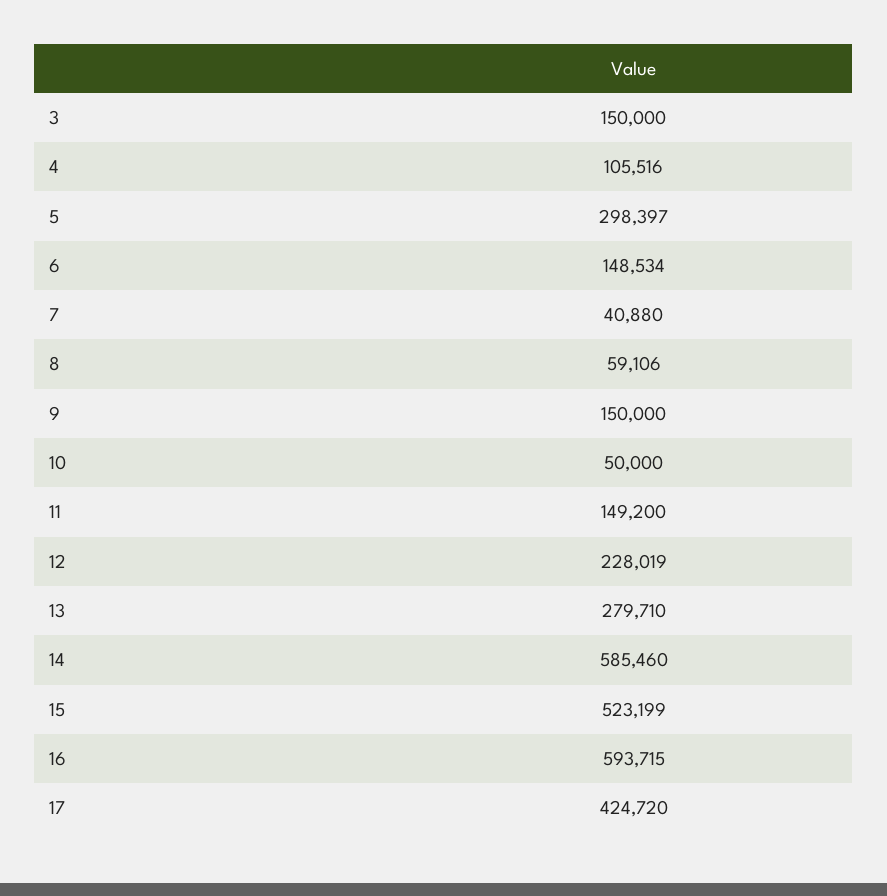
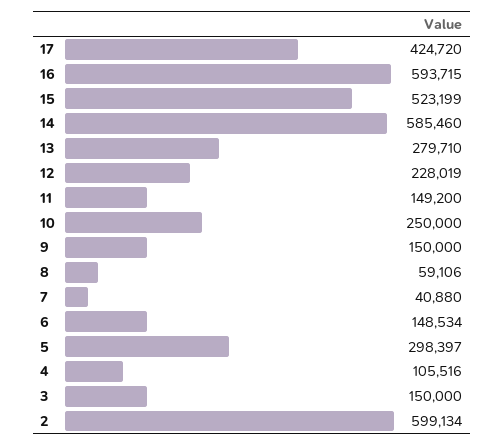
10: 50000 -> 250000
2: none -> 599134

